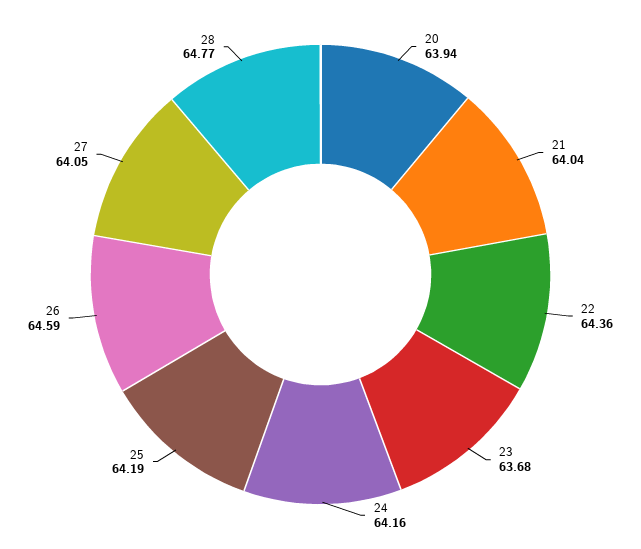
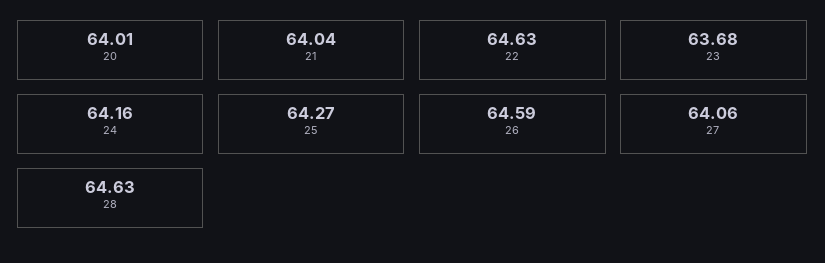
20: 63.94 -> 64.01
22: 64.36 -> 64.63
25: 64.19 -> 64.27
27: 64.05 -> 64.06
28: 64.77 -> 64.63

